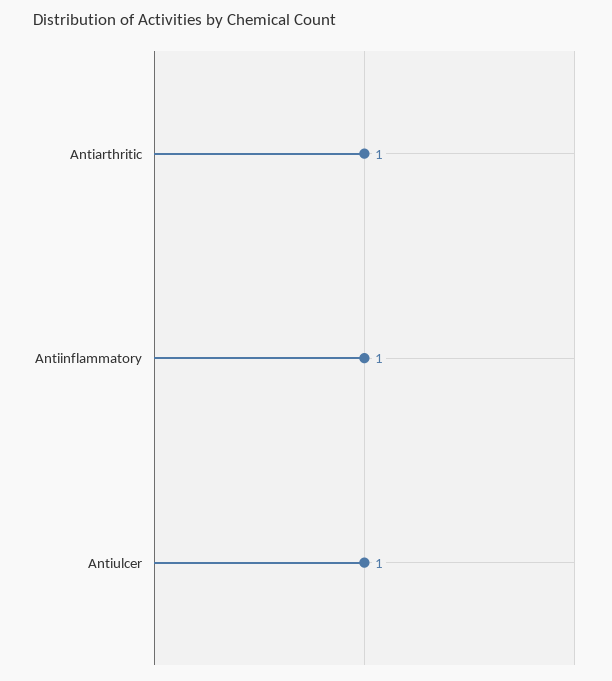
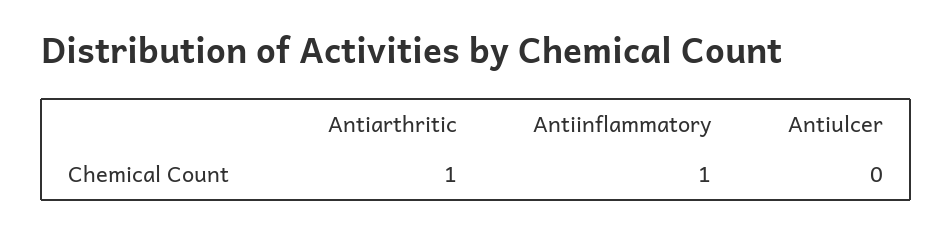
Antiulcer: 1 -> 0

